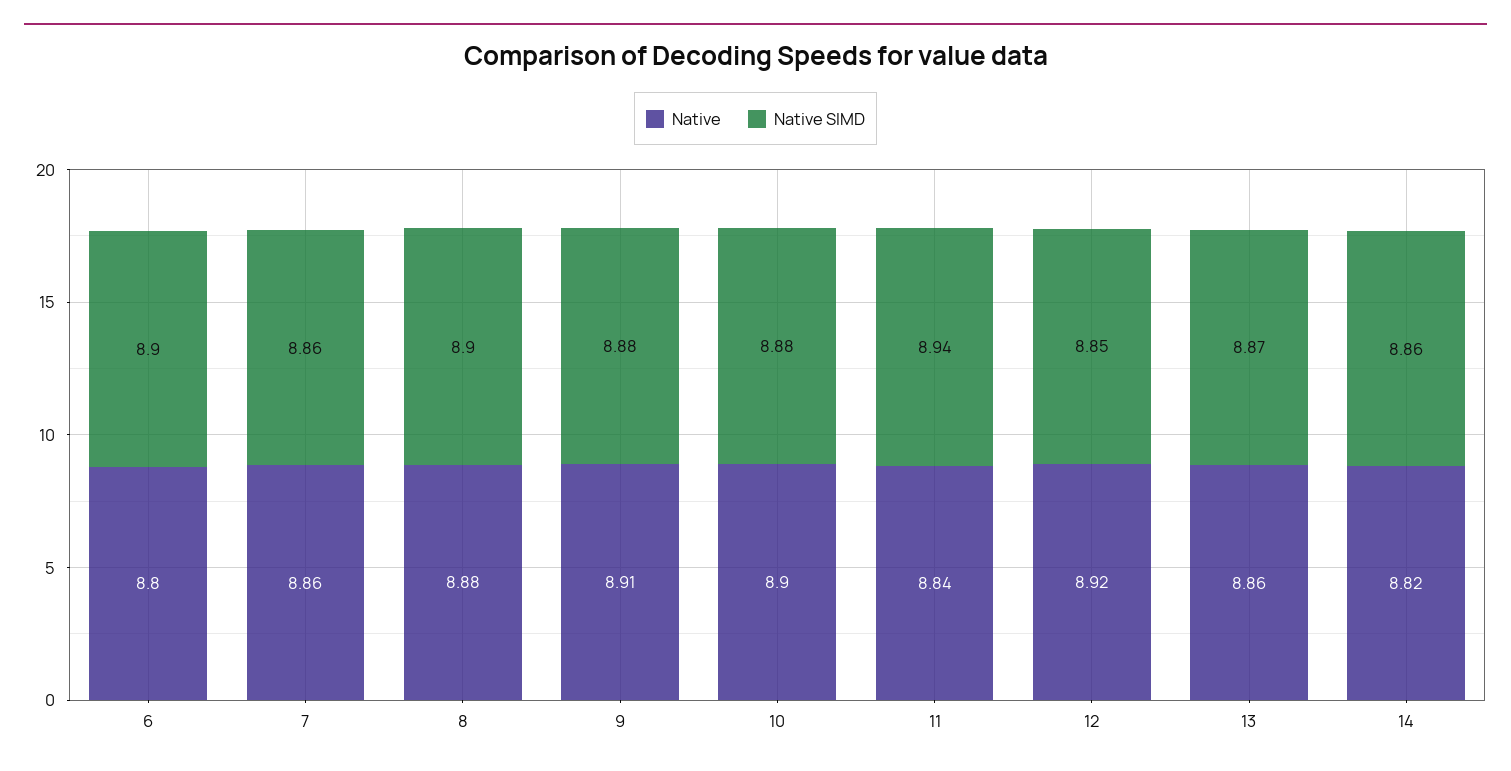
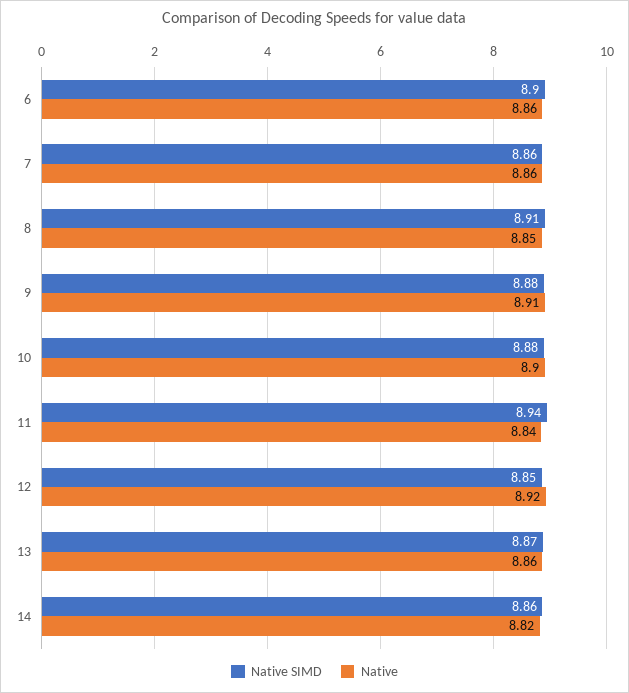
Native, 6: 8.8 -> 8.86
Native, 8: 8.88 -> 8.85
Native SIMD, 8: 8.9 -> 8.91

